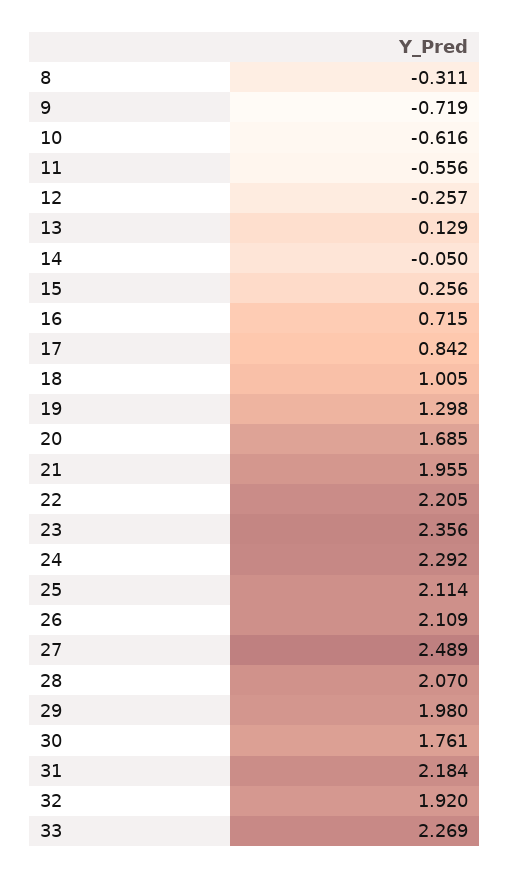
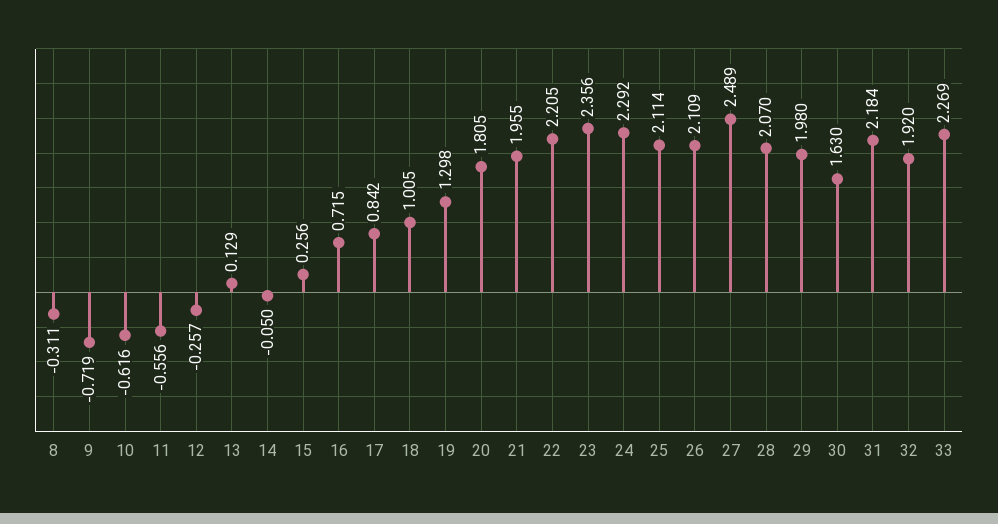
20: 1.685 -> 1.805
30: 1.761 -> 1.63

